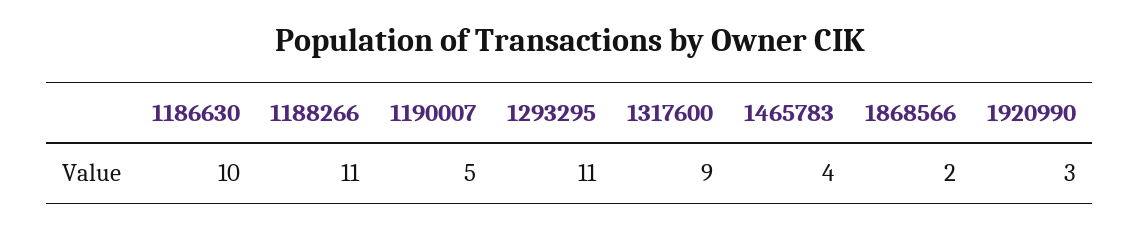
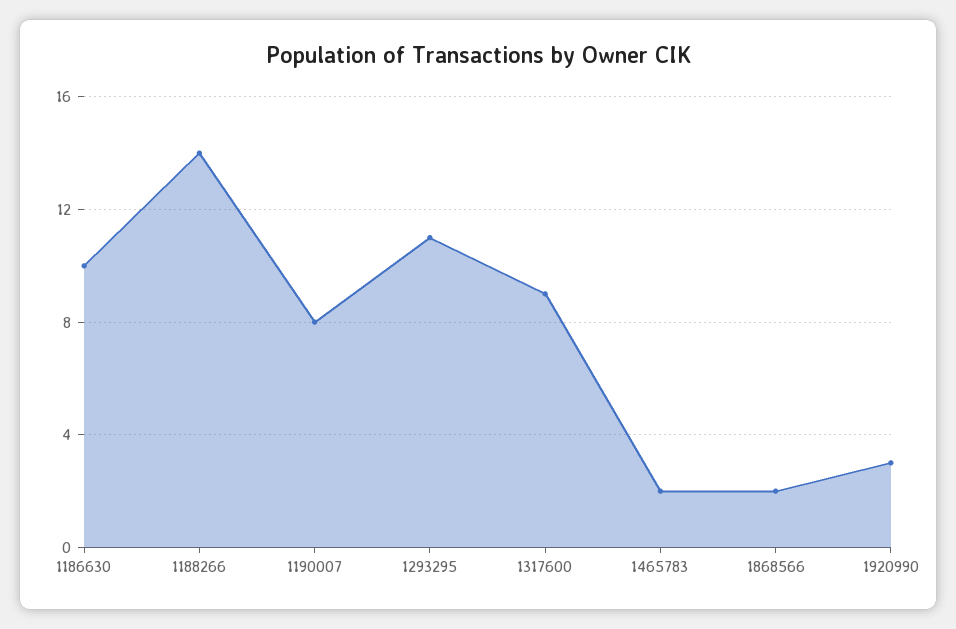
1188266: 11 -> 14
1190007: 5 -> 8
1465783: 4 -> 2

